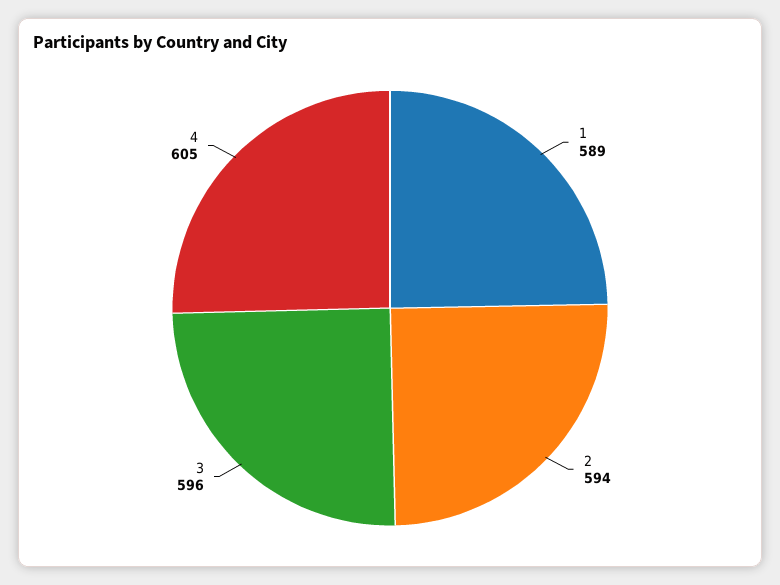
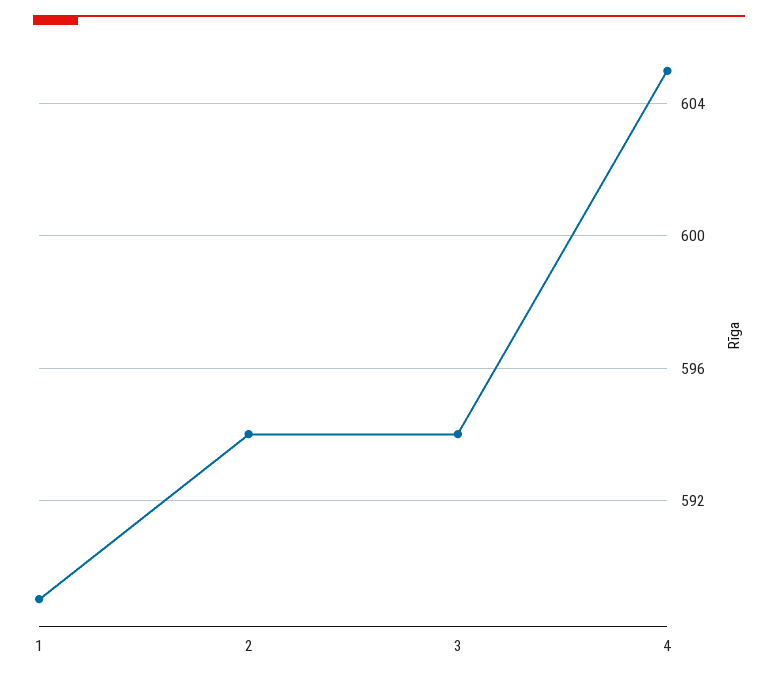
3: 596 -> 594

